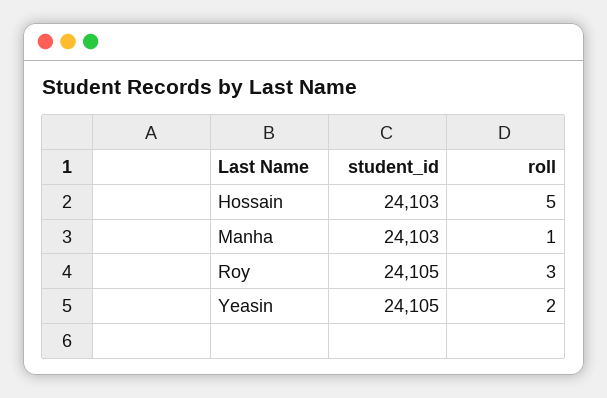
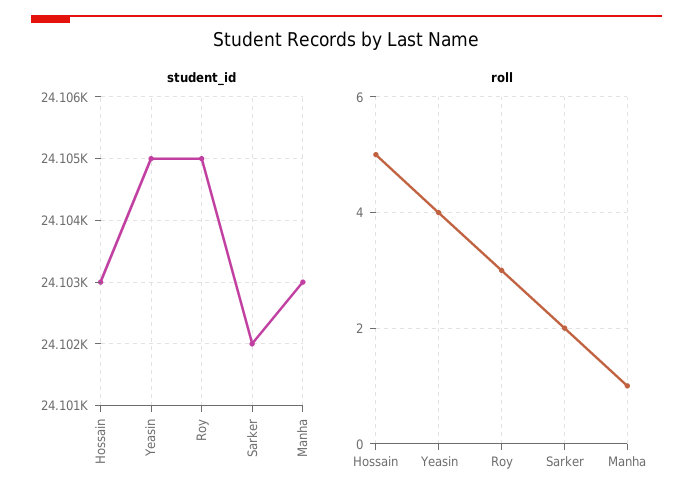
roll, Yeasin: 2 -> 4
student_id, Sarker: none -> 24102
roll, Sarker: none -> 2

